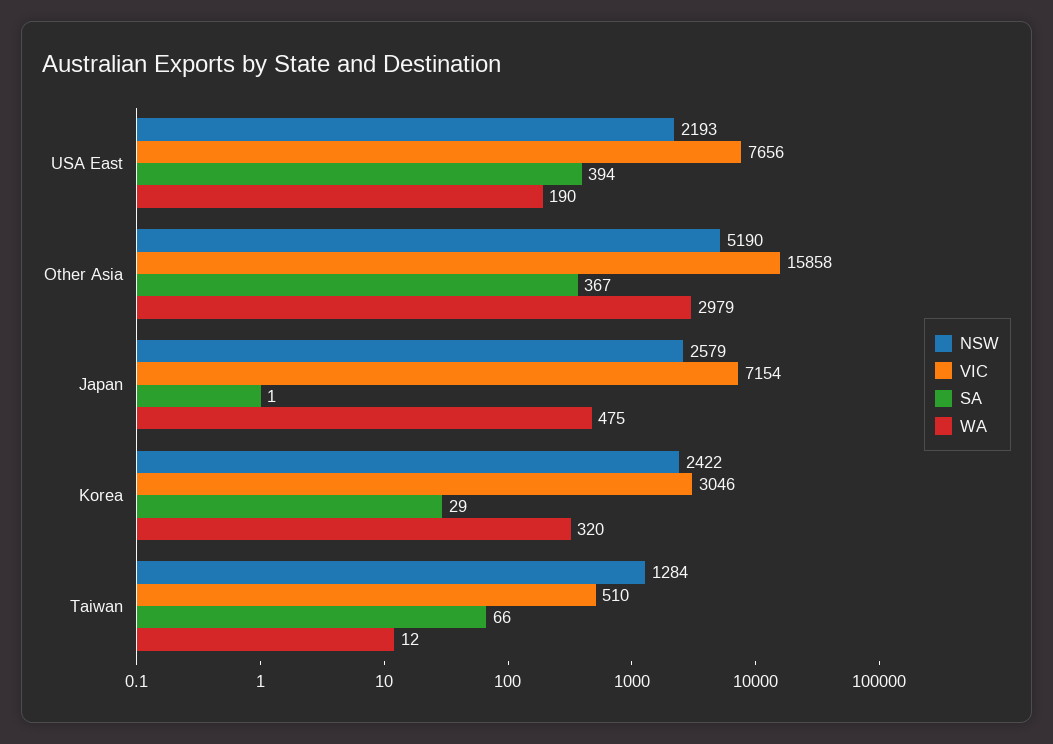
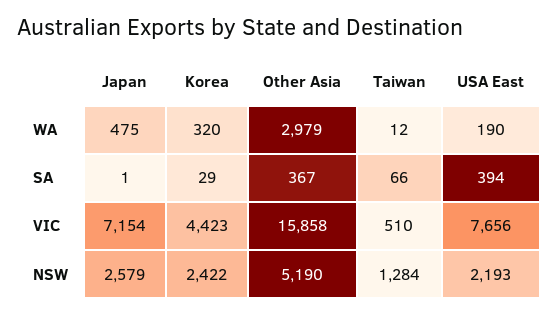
VIC, Korea: 3046 -> 4423

